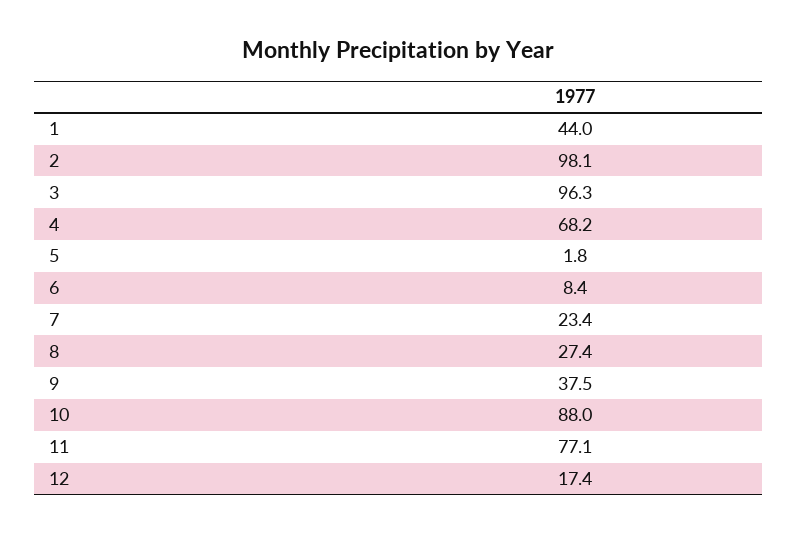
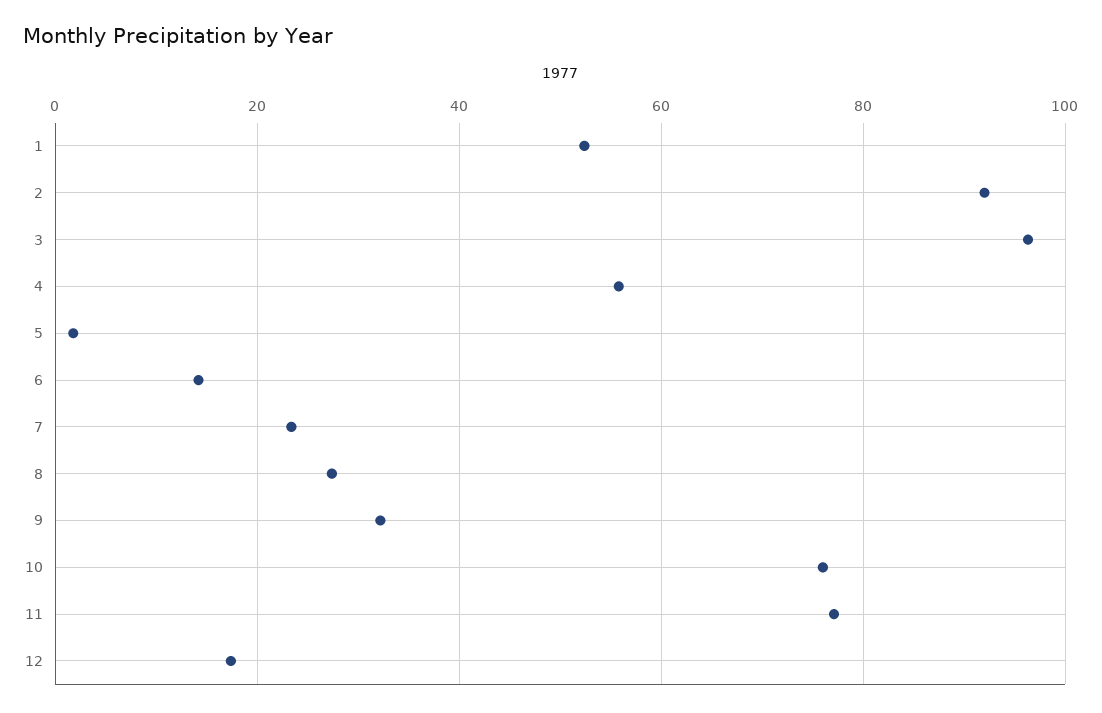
1: 44 -> 52
2: 98.1 -> 92
4: 68.2 -> 56
6: 8.4 -> 14
9: 37.5 -> 32
10: 88 -> 76

